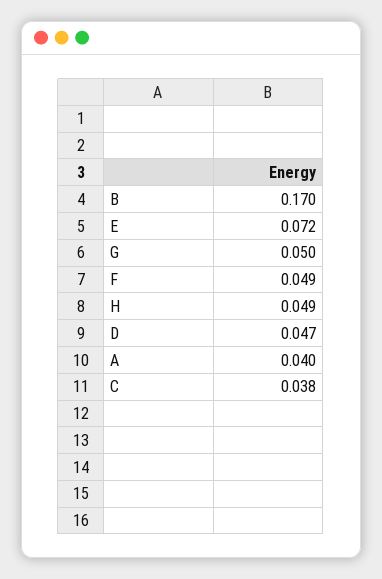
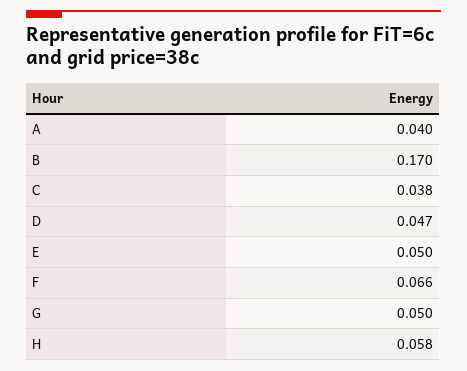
E: 0.072 -> 0.05
F: 0.049 -> 0.066
H: 0.049 -> 0.058

